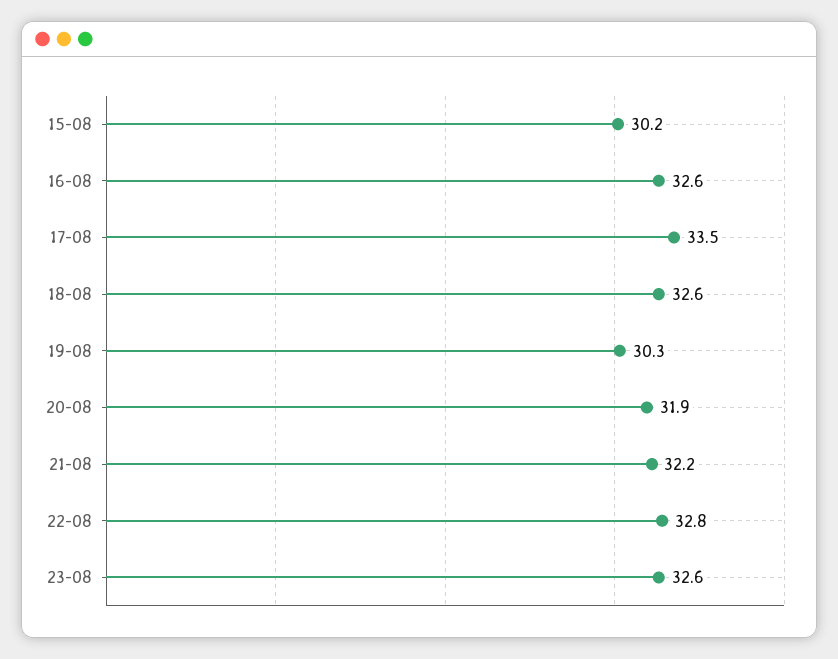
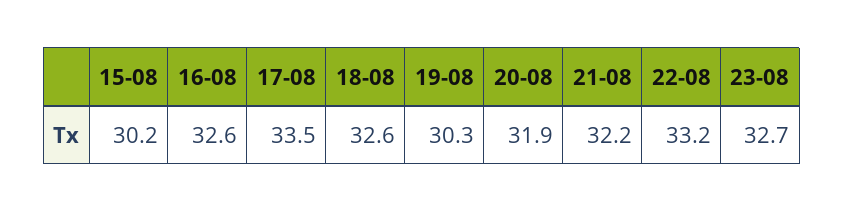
22-08: 32.8 -> 33.2
23-08: 32.6 -> 32.7

